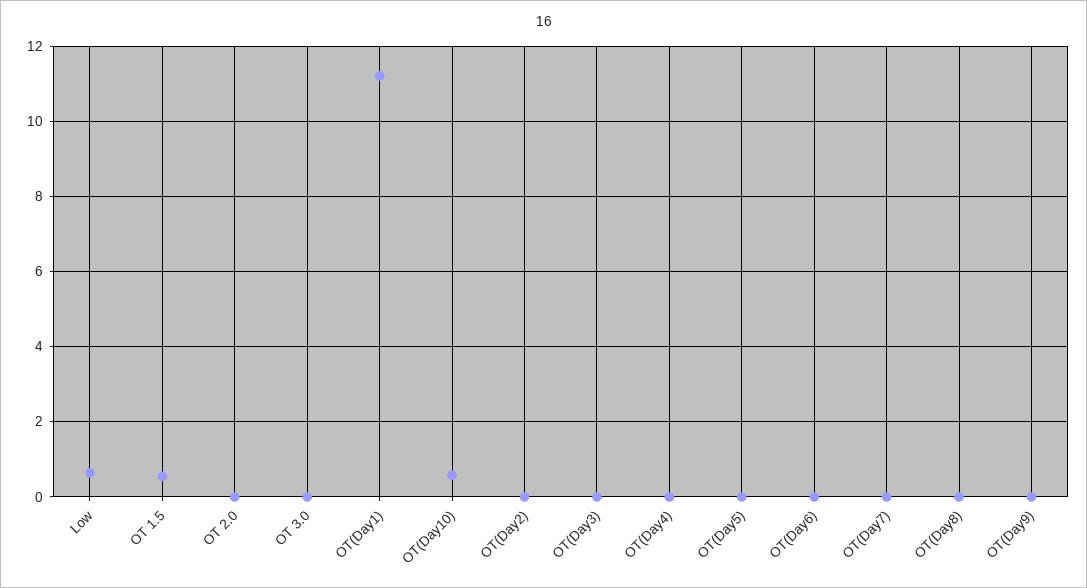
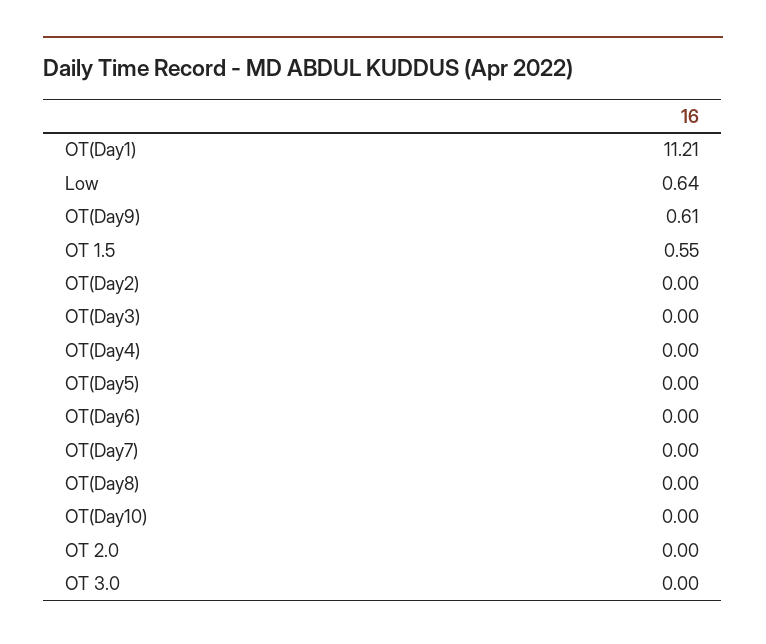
OT(Day10): 0.6 -> 0
OT(Day9): 0 -> 0.61

